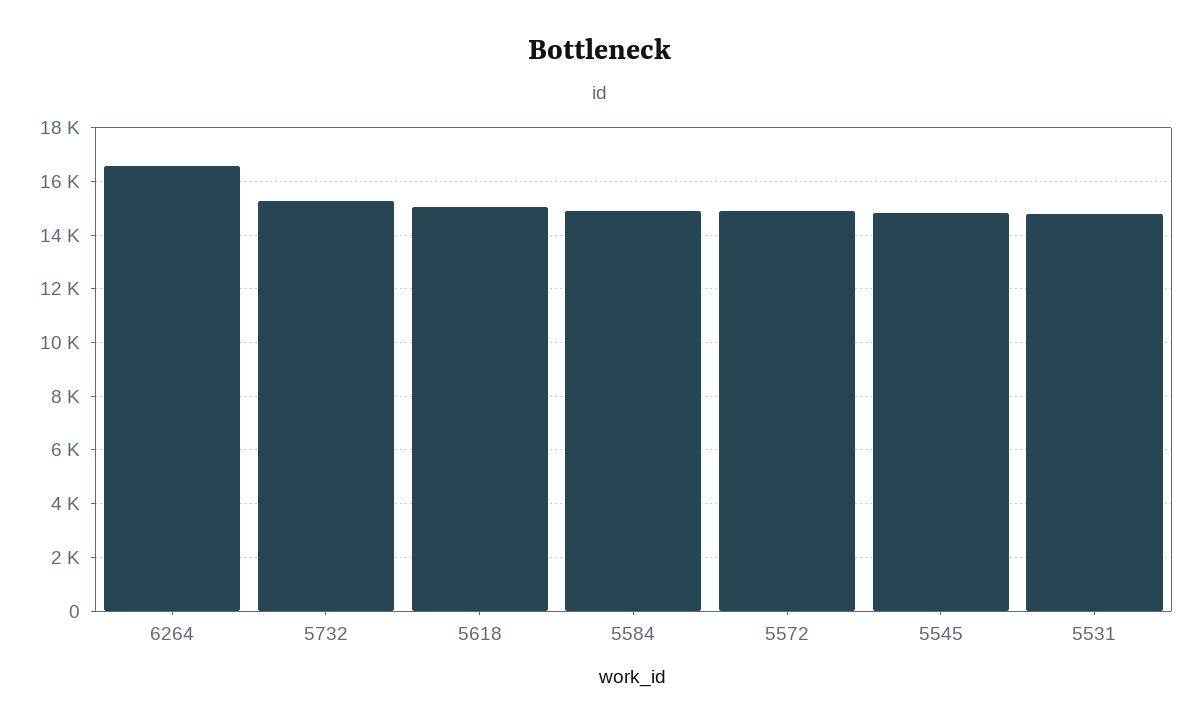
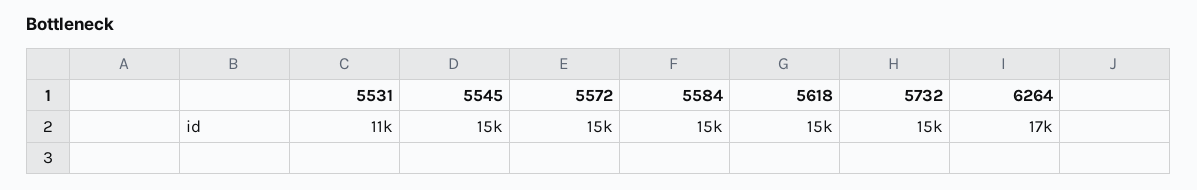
5531: 14750 -> 11000

